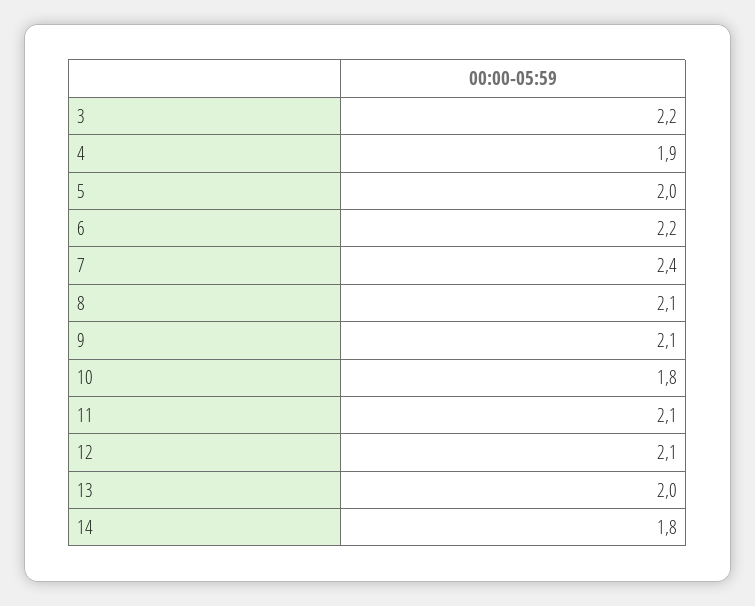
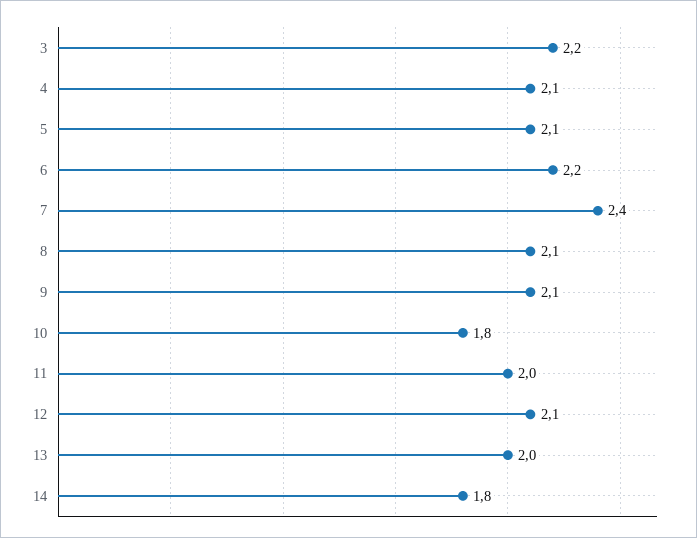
4: 1.9 -> 2.1
5: 2 -> 2.1
11: 2.1 -> 2

